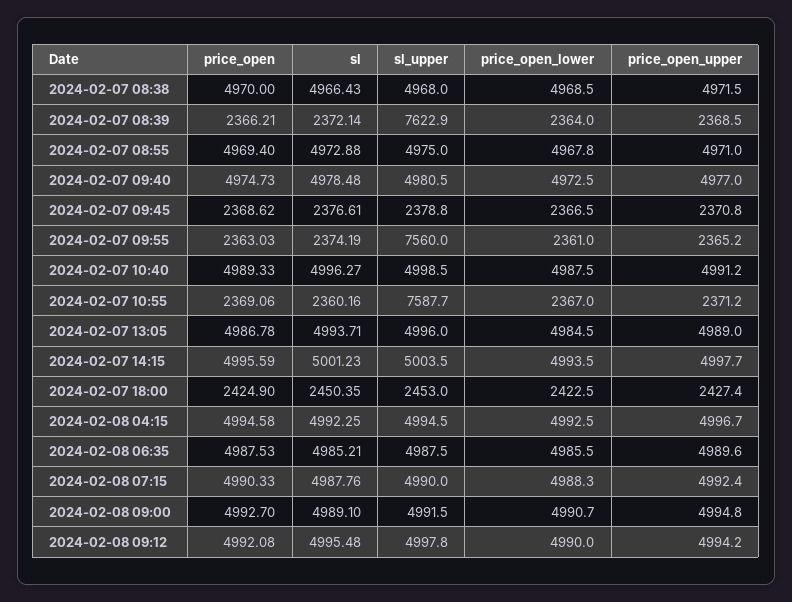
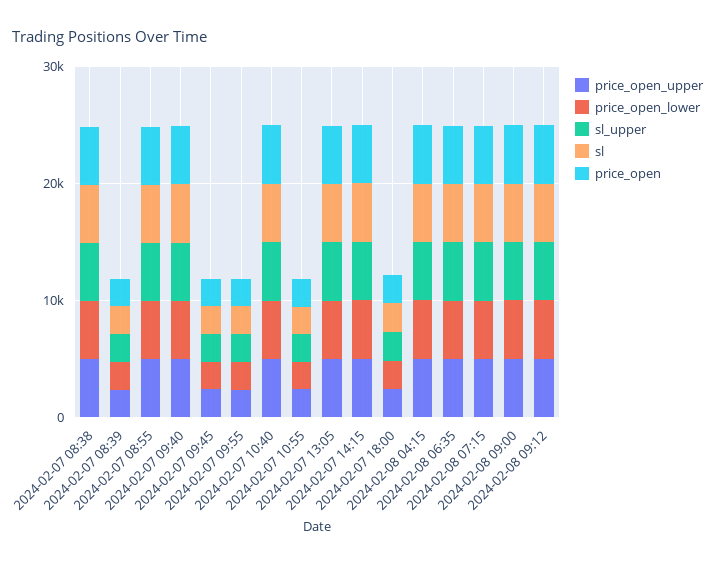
sl_upper, 2024-02-07 08:39: 7622.9 -> 2000
sl_upper, 2024-02-07 09:55: 7560 -> 2000
sl_upper, 2024-02-07 10:55: 7587.7 -> 2000

